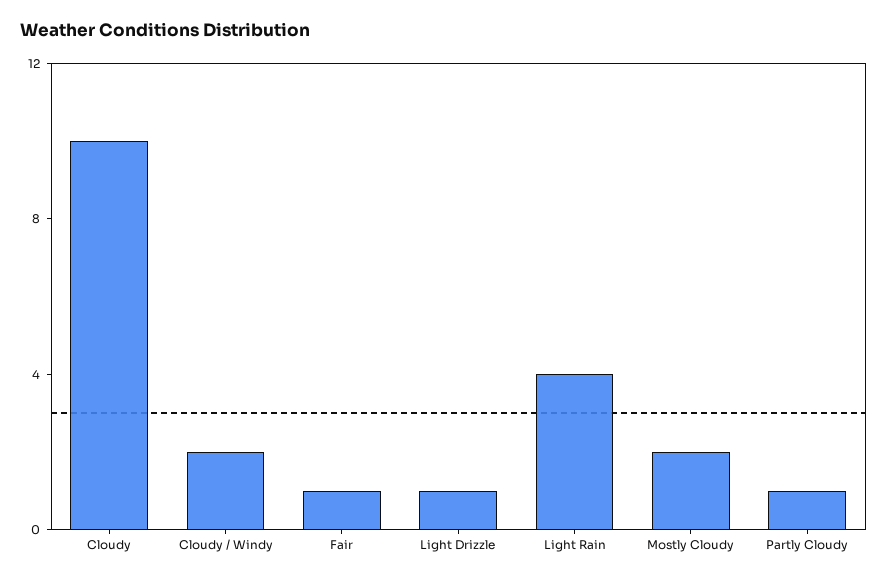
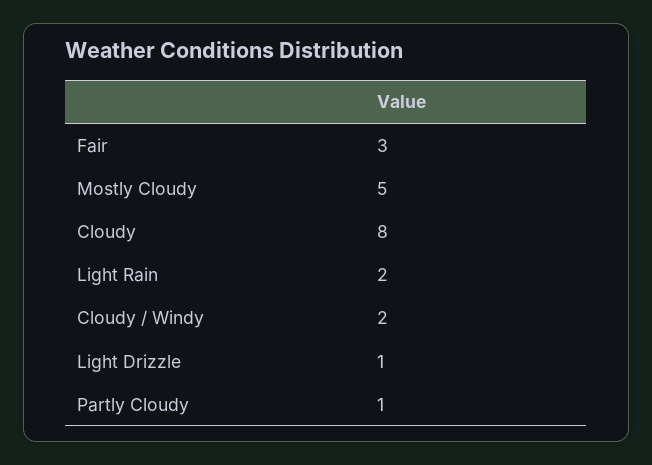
Cloudy: 10 -> 8
Fair: 1 -> 3
Light Rain: 4 -> 2
Mostly Cloudy: 2 -> 5

